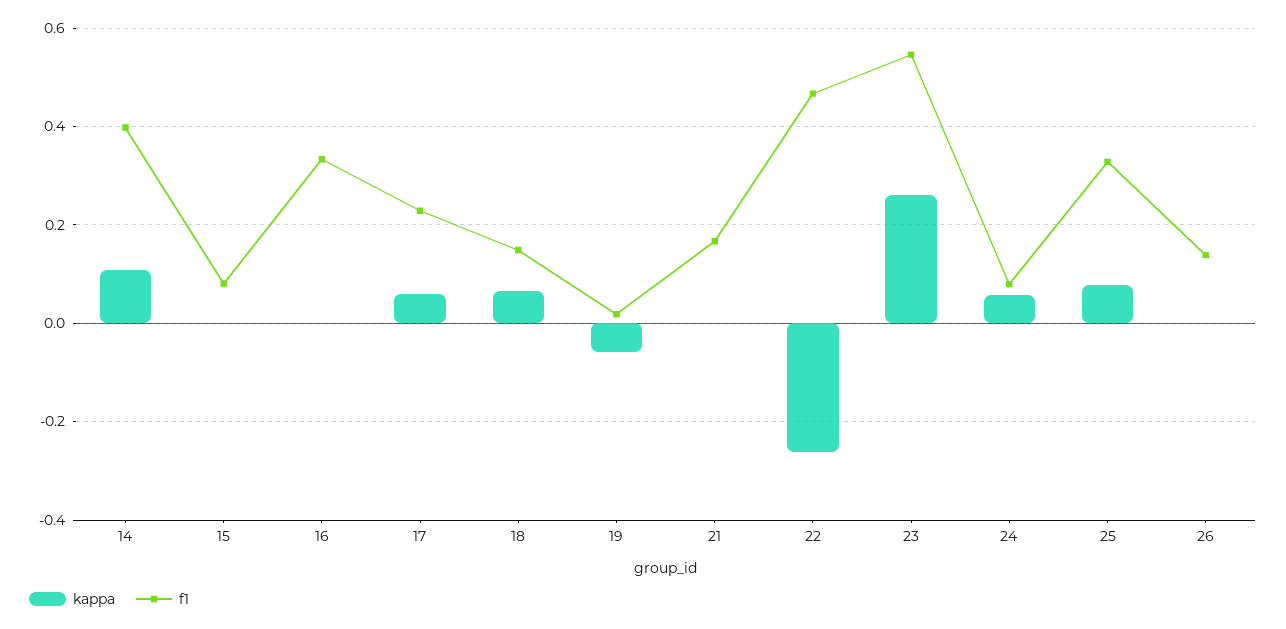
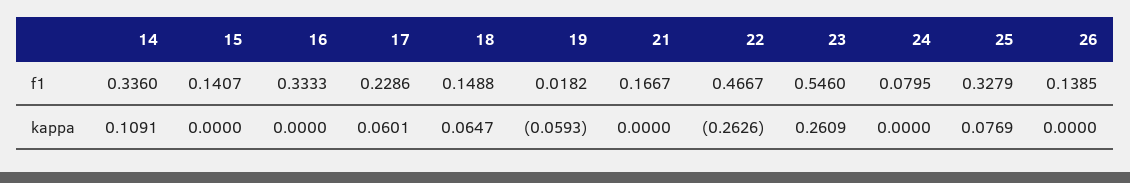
f1, 14: 0.4 -> 0.336
f1, 15: 0.08 -> 0.1407
kappa, 24: 0.06 -> 0

